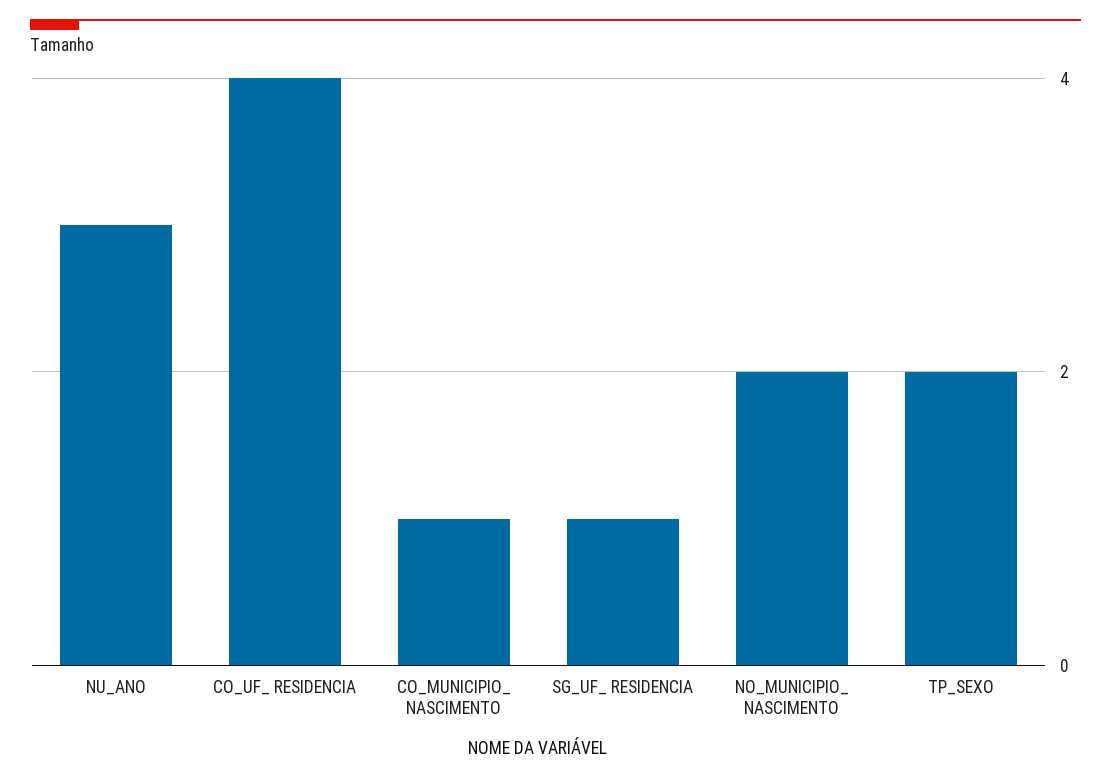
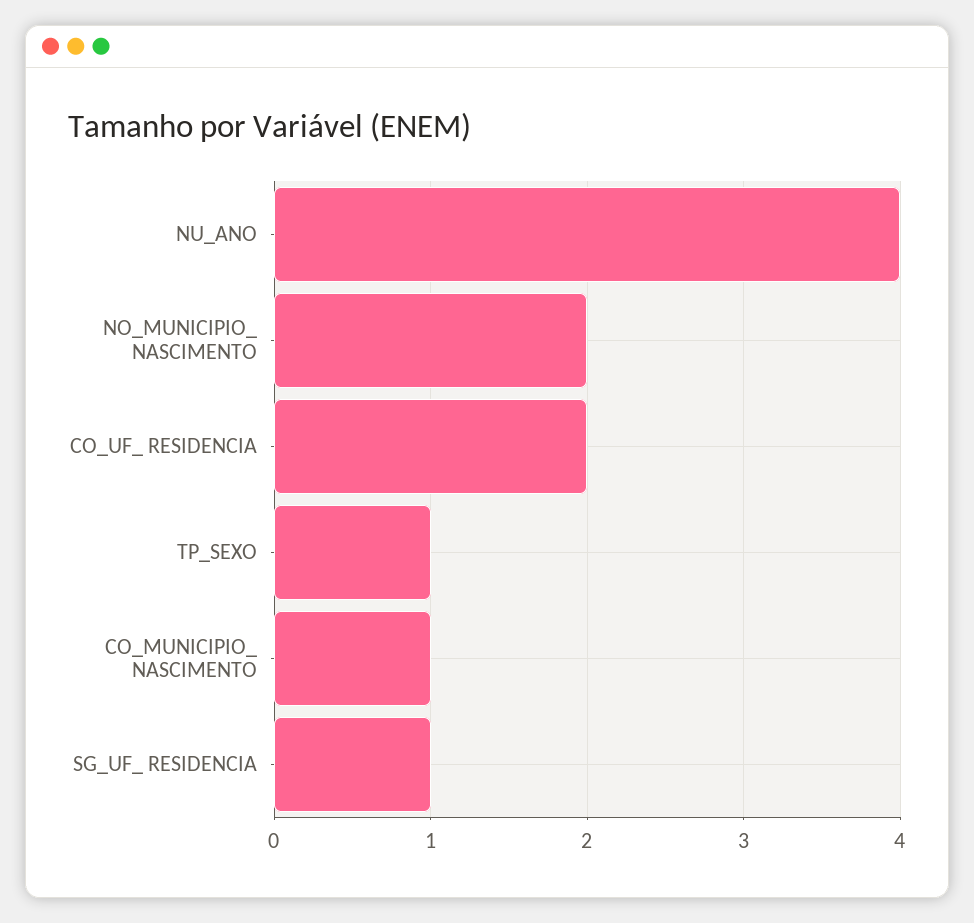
NU_ANO: 3 -> 4
CO_UF_ RESIDENCIA: 4 -> 2
TP_SEXO: 2 -> 1

